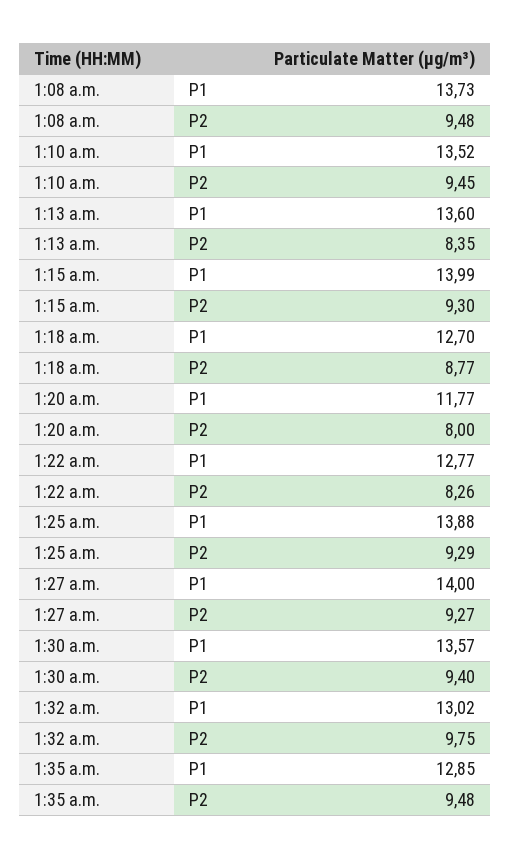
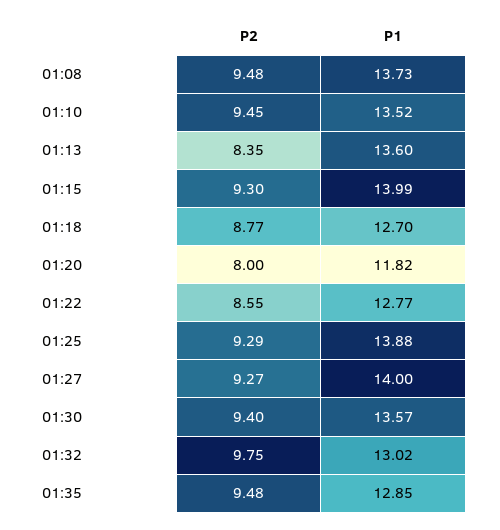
1:20 a.m., P1: 11.77 -> 11.82
1:22 a.m., P2: 8.26 -> 8.55

